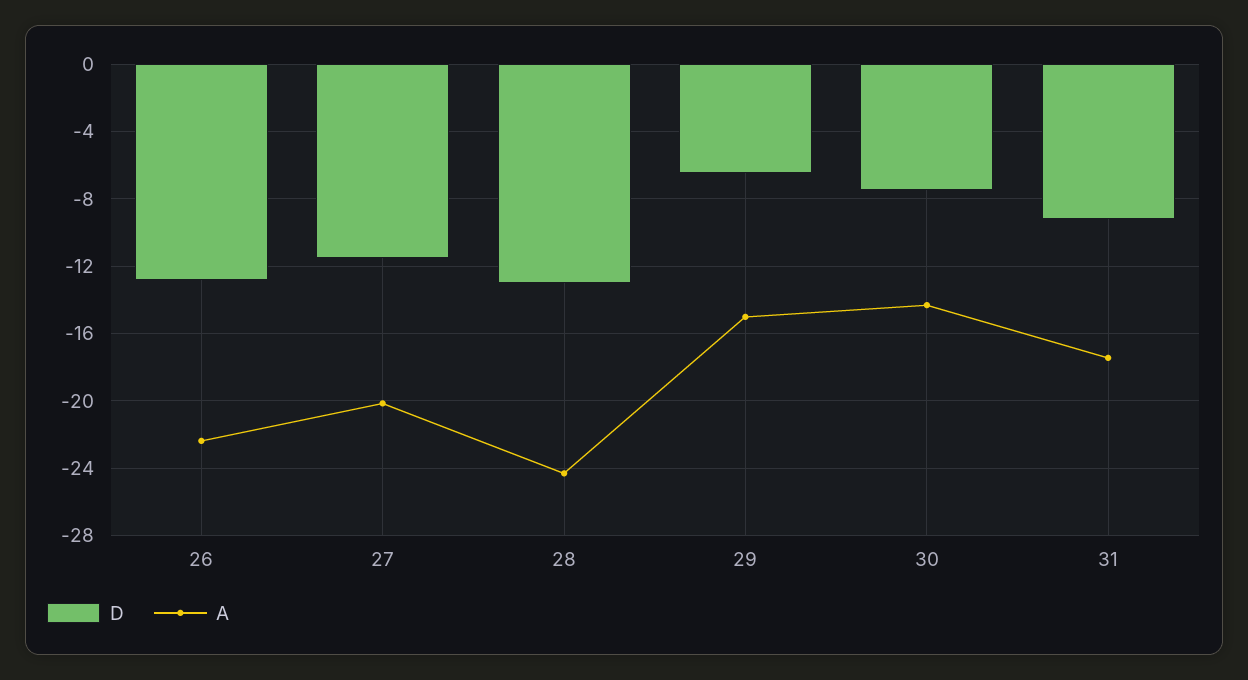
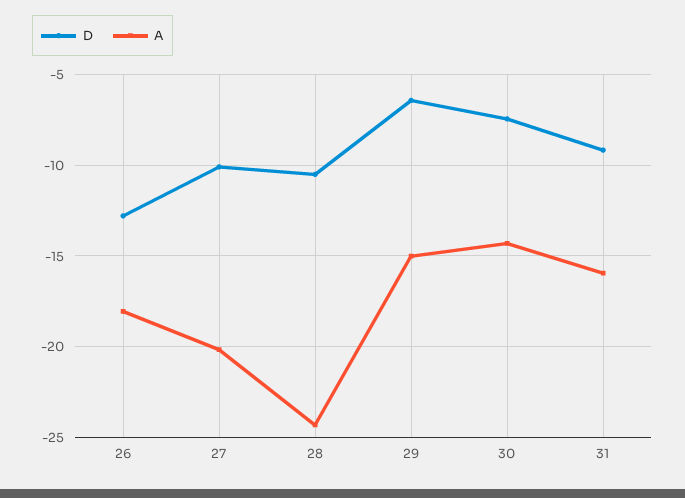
A, 26: -22.5 -> -18
D, 27: -11.5 -> -10
D, 28: -13 -> -10.5
A, 31: -17.5 -> -16

